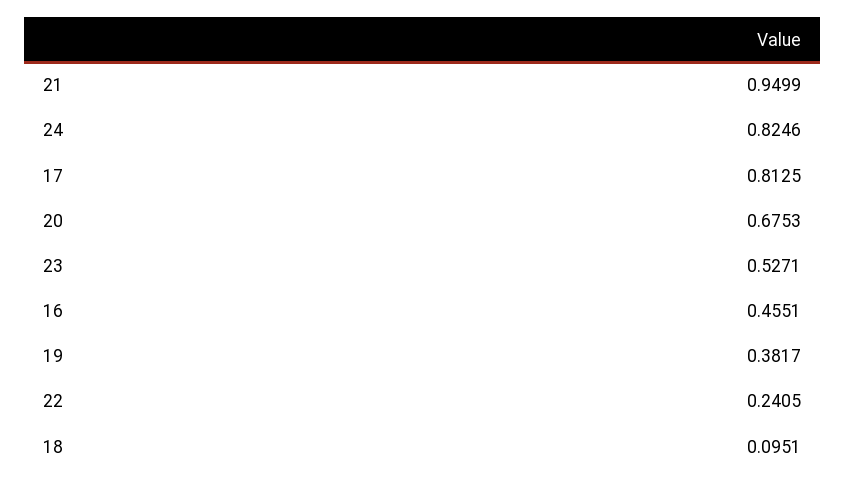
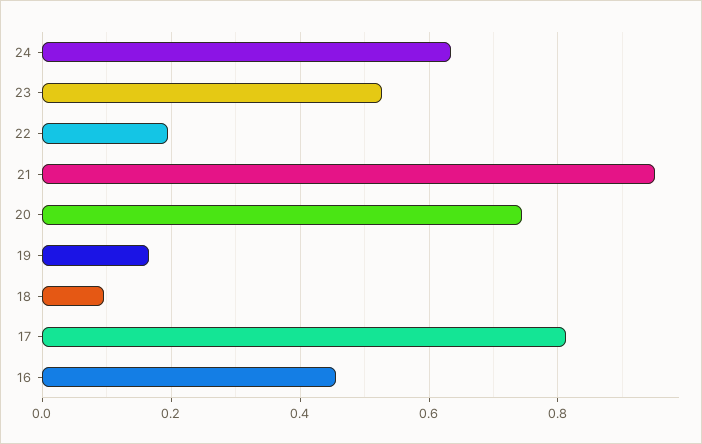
24: 0.8246 -> 0.64
20: 0.6753 -> 0.74
19: 0.3817 -> 0.16
22: 0.2405 -> 0.2

